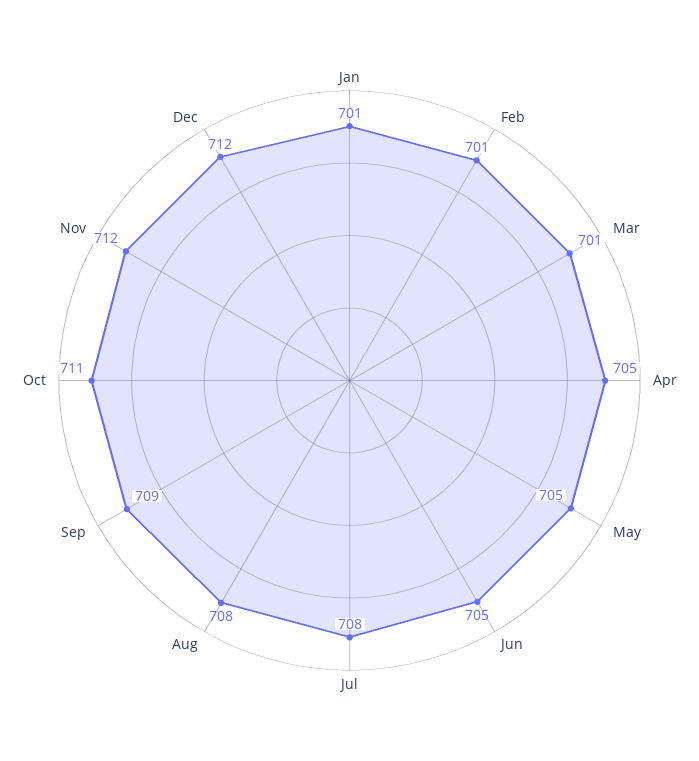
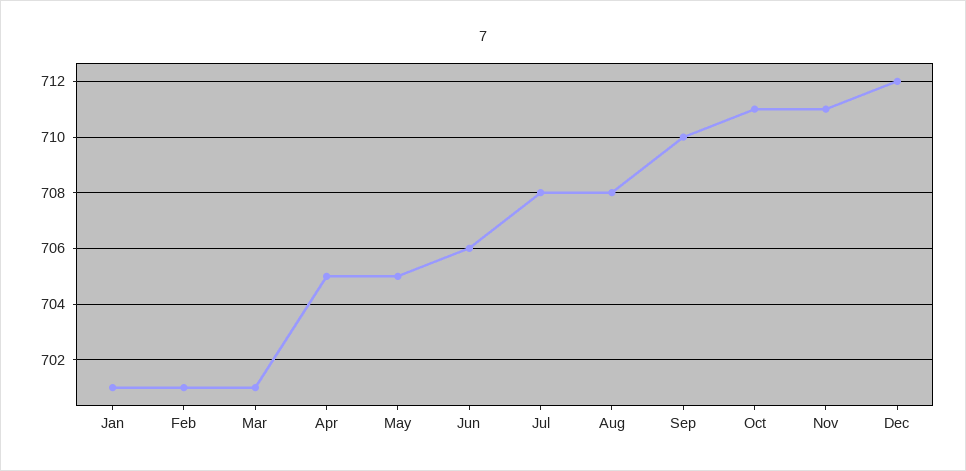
Jun: 705 -> 706
Sep: 709 -> 710
Nov: 712 -> 711

